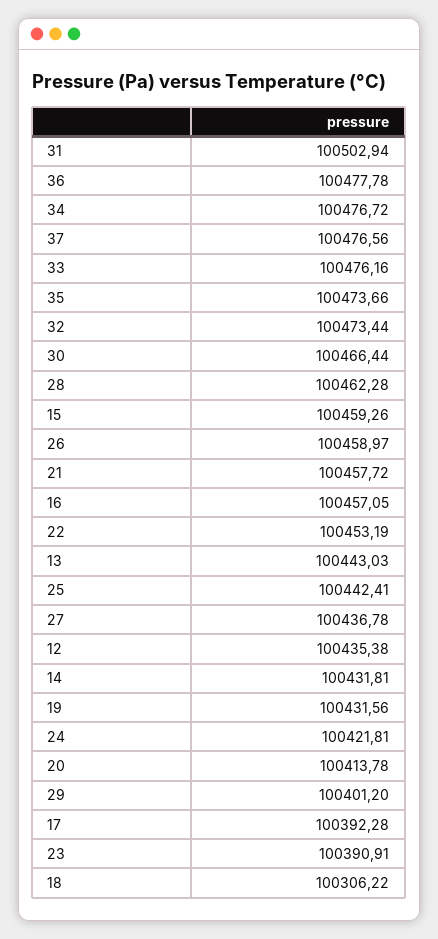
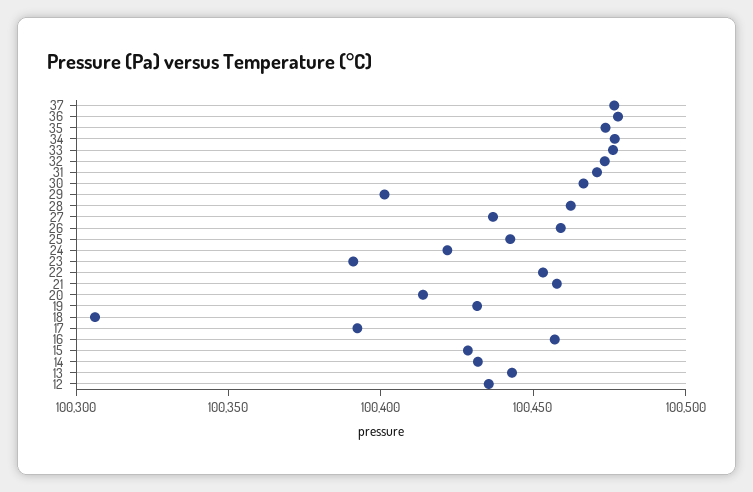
31: 100502.94 -> 100470
15: 100459.26 -> 100430

